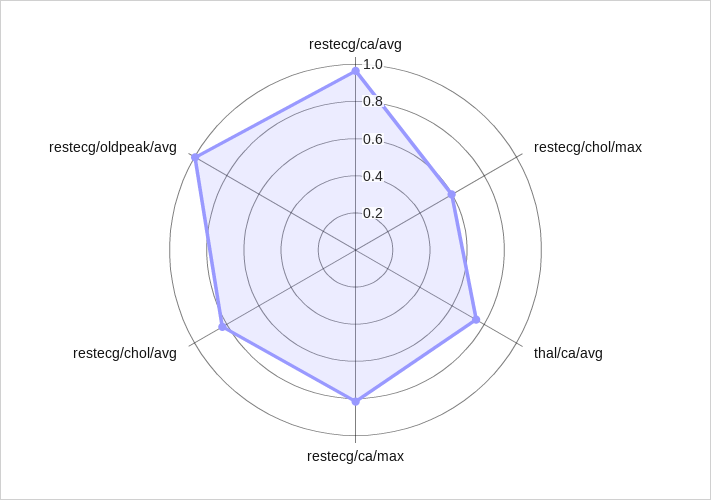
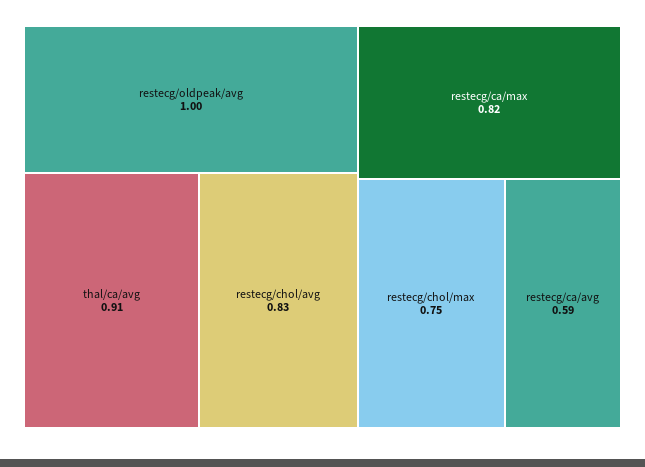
restecg/ca/avg: 0.95 -> 0.59
restecg/chol/max: 0.6 -> 0.75
thal/ca/avg: 0.75 -> 0.91

